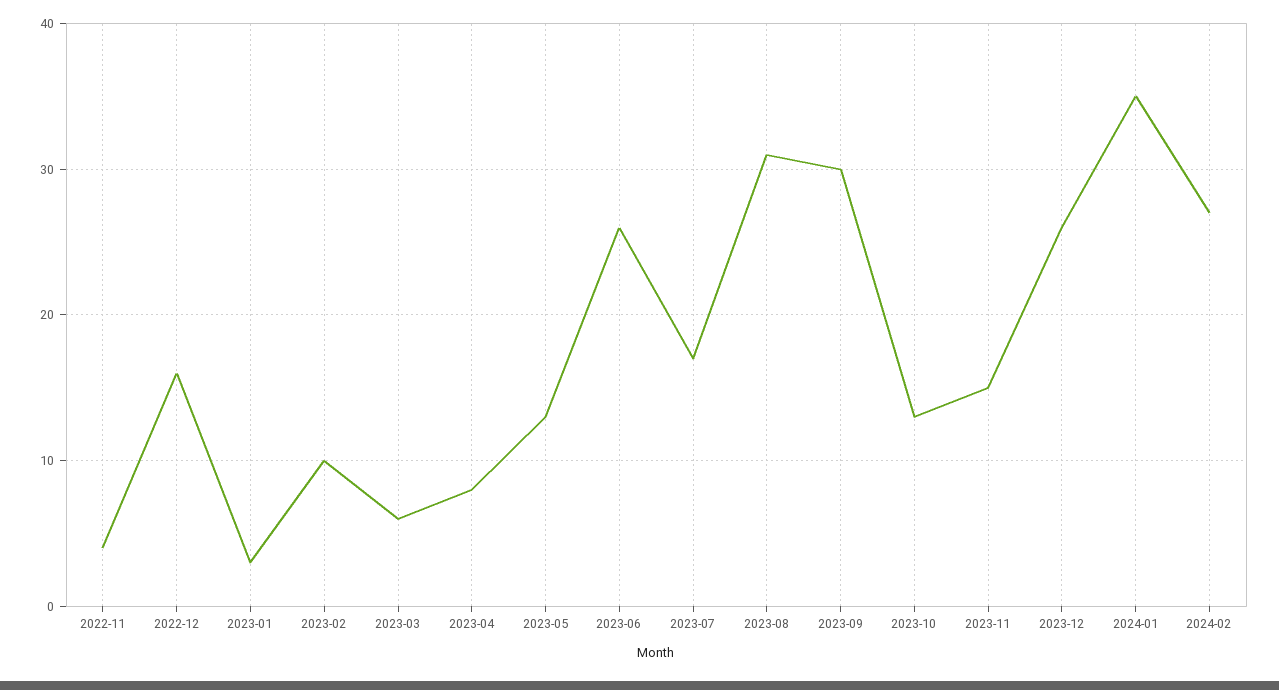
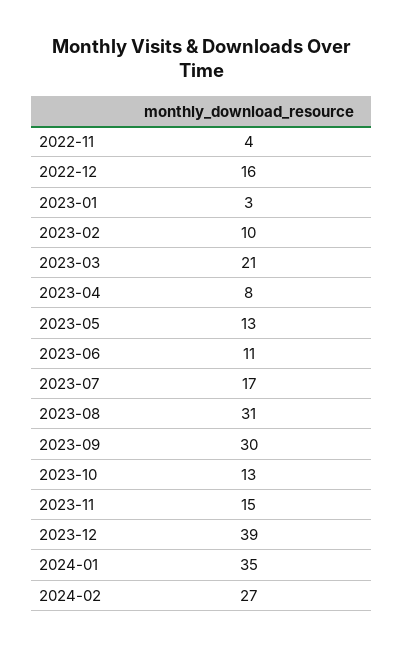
2023-03: 6 -> 21
2023-06: 26 -> 11
2023-12: 26 -> 39

